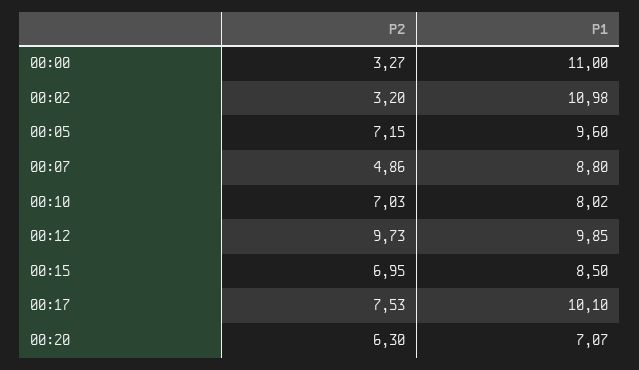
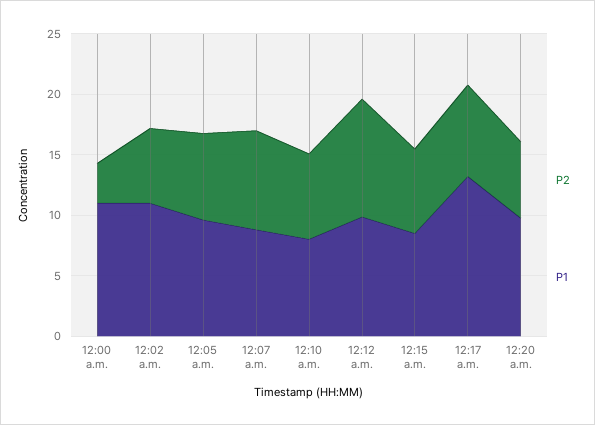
P2, 00:02: 3.2 -> 6
P2, 00:07: 4.86 -> 8
P1, 00:17: 10.1 -> 13
P1, 00:20: 7.07 -> 10

